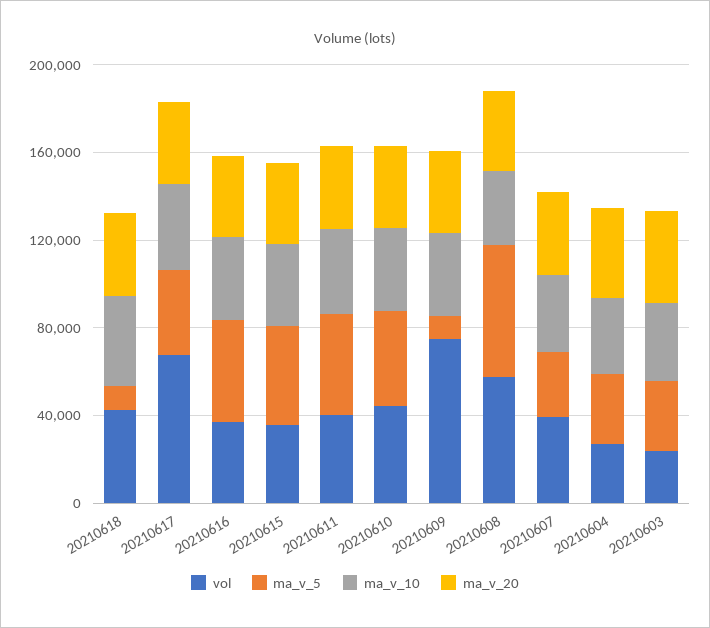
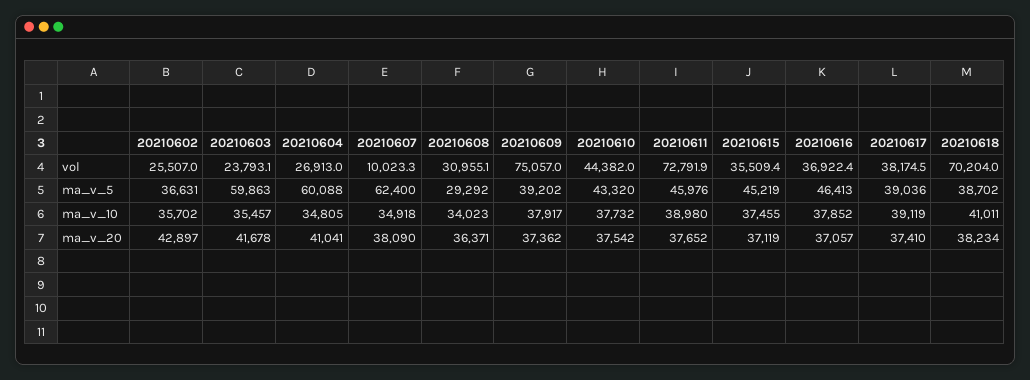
vol, 20210618: 40000 -> 70204
ma_v_5, 20210618: 10000 -> 38702
vol, 20210617: 70000 -> 38174.5
vol, 20210611: 40000 -> 72791.9
ma_v_5, 20210609: 10000 -> 39202
vol, 20210608: 60000 -> 30955.1
ma_v_5, 20210608: 60000 -> 29292
vol, 20210607: 40000 -> 10023.3
ma_v_5, 20210607: 30000 -> 62400
ma_v_5, 20210604: 30000 -> 60088
ma_v_5, 20210603: 30000 -> 59863
vol, 20210602: none -> 25507
ma_v_5, 20210602: none -> 36631
ma_v_10, 20210602: none -> 35702
ma_v_20, 20210602: none -> 42897

